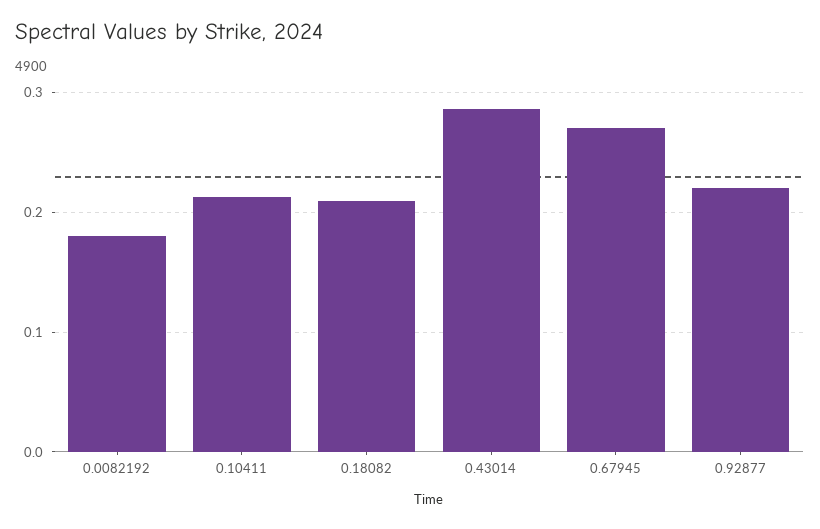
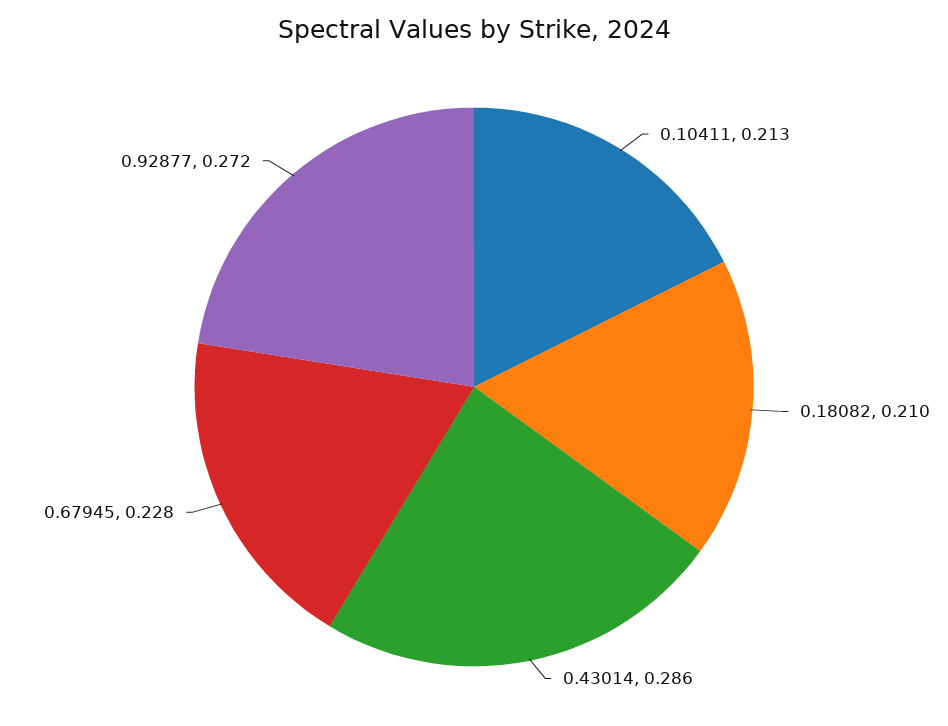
0.0082192: 0.18 -> none
0.67945: 0.27 -> 0.228
0.92877: 0.22 -> 0.272

